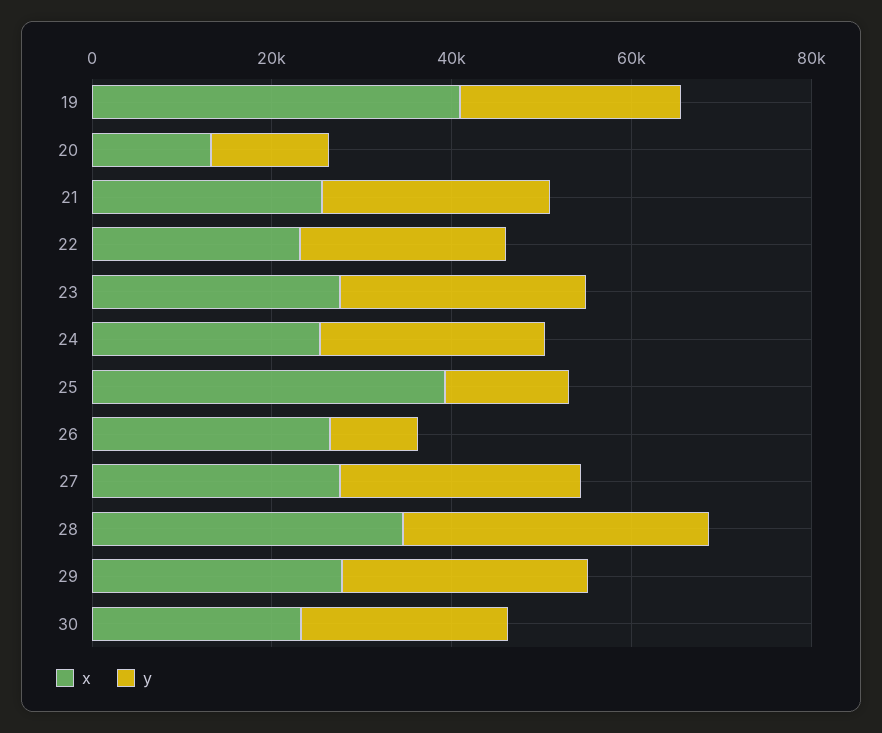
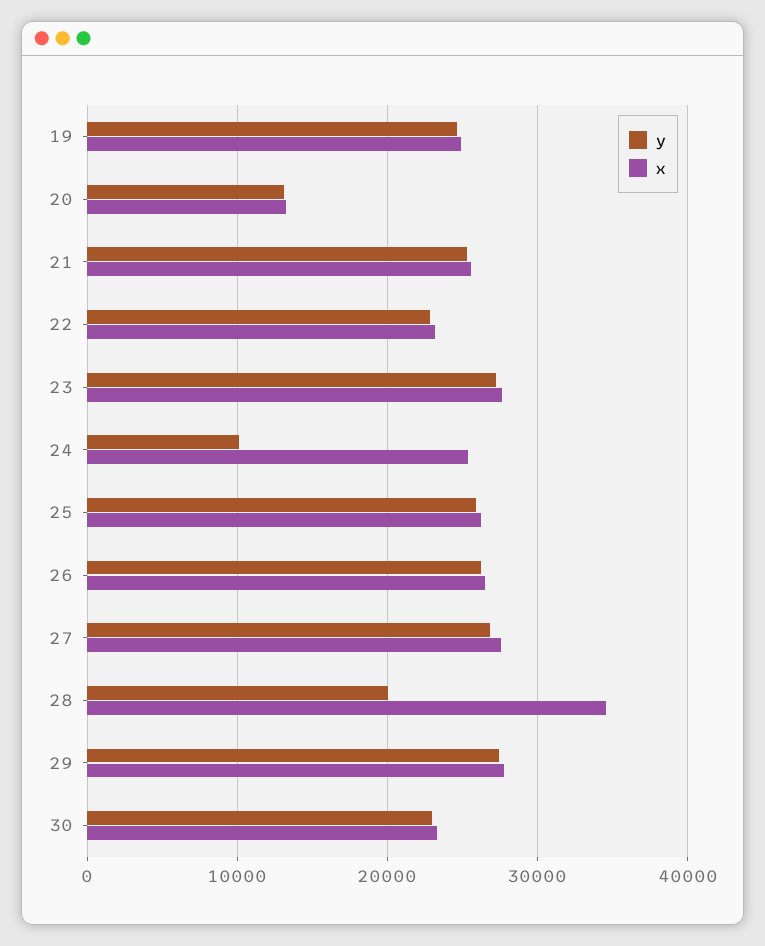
x, 19: 40000 -> 25000
y, 24: 25000 -> 10000
x, 25: 40000 -> 26000
y, 25: 15000 -> 26000
y, 26: 10000 -> 26000
y, 28: 35000 -> 20000

